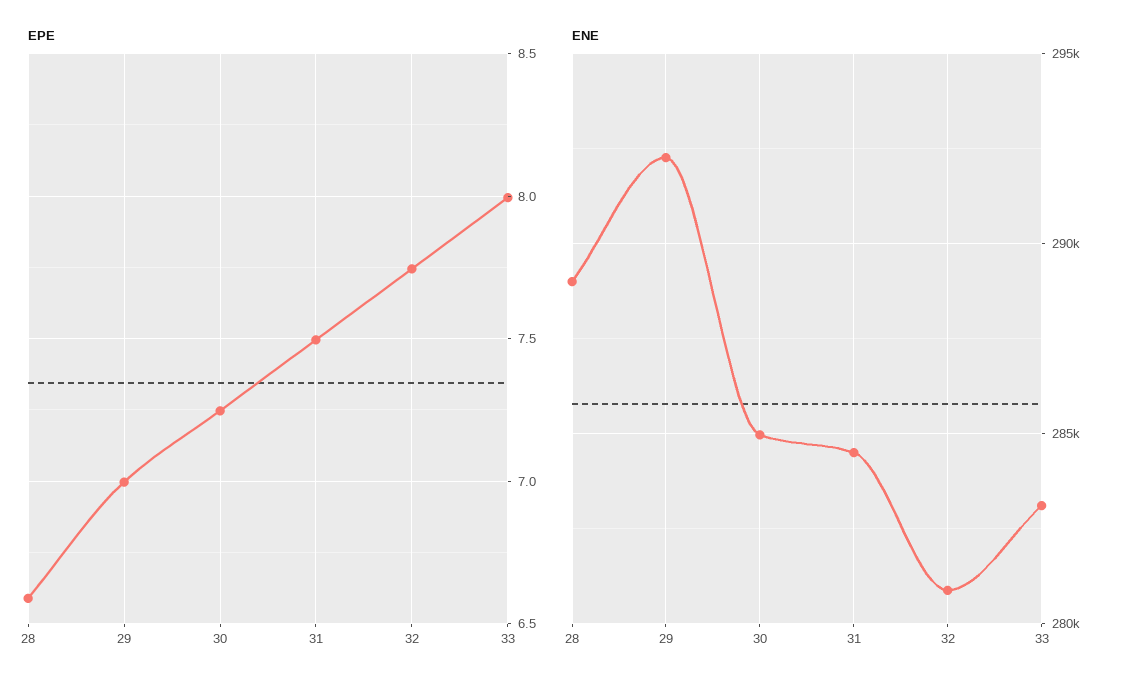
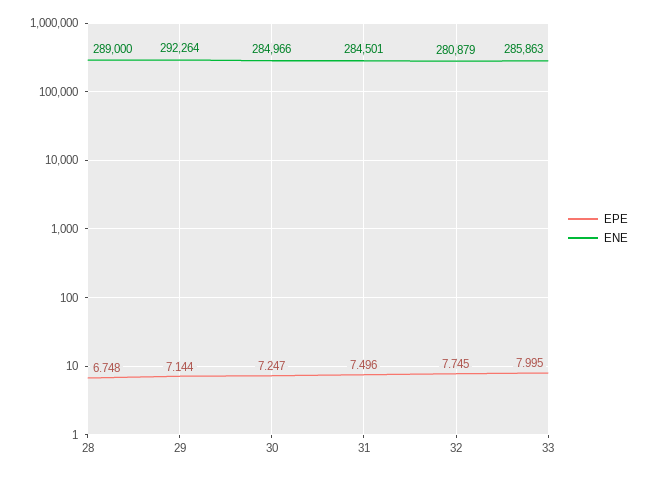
EPE, 28: 6.6 -> 6.748
EPE, 29: 7 -> 7.144
ENE, 33: 283000 -> 285863

